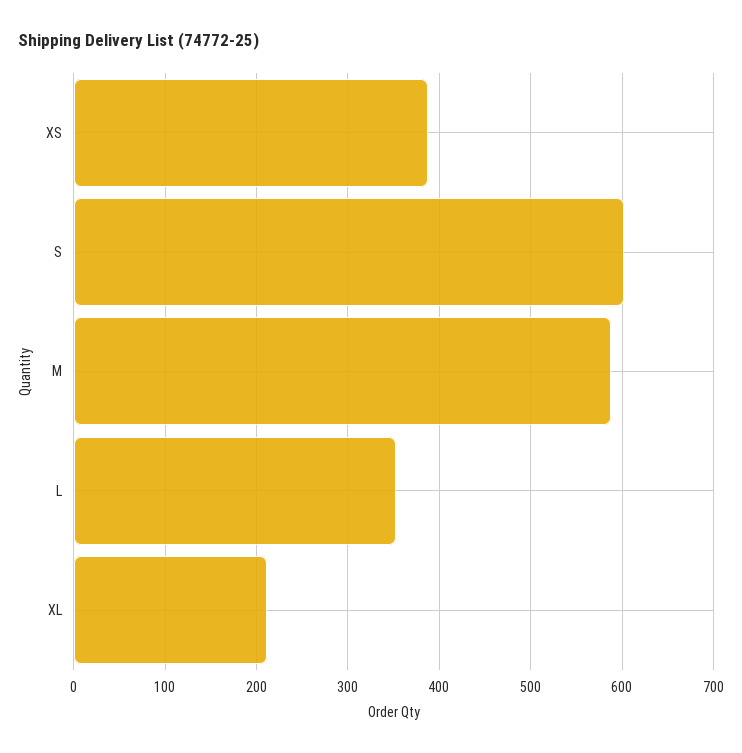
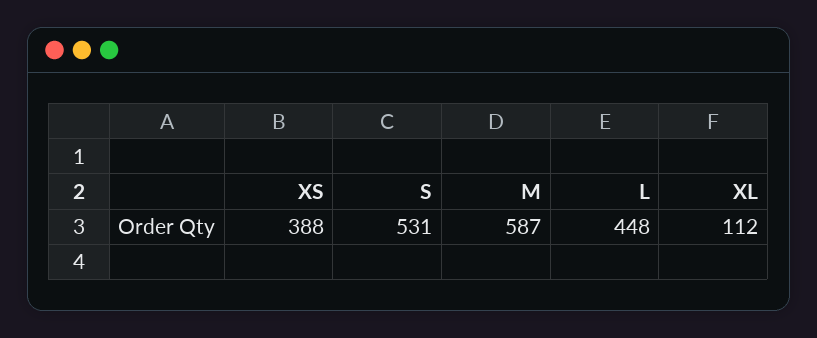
S: 600 -> 531
L: 350 -> 448
XL: 210 -> 112

